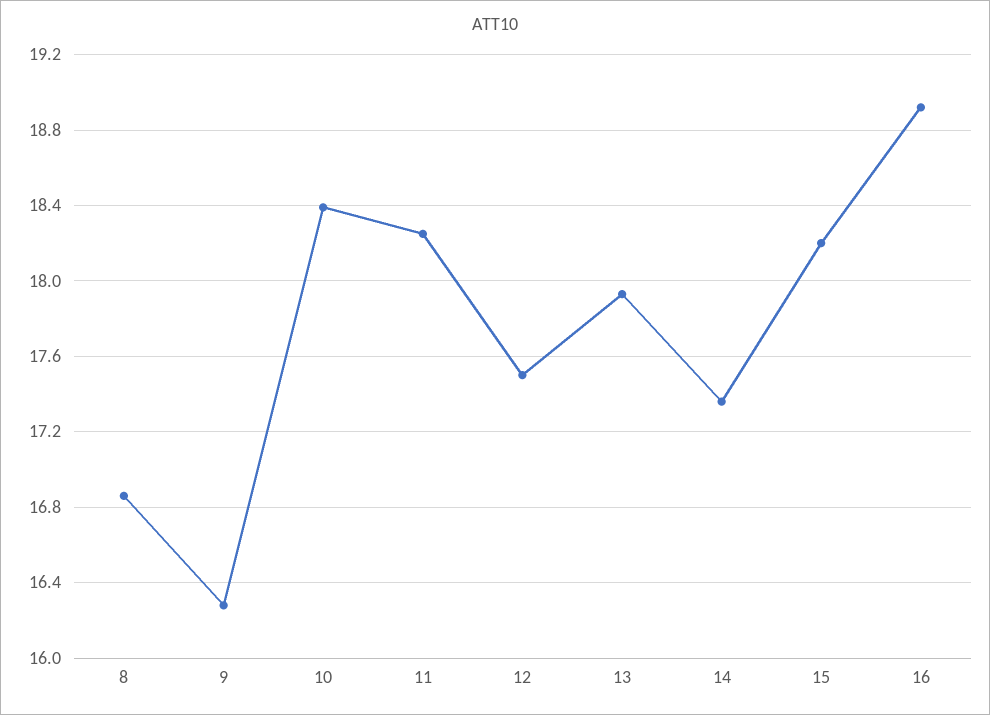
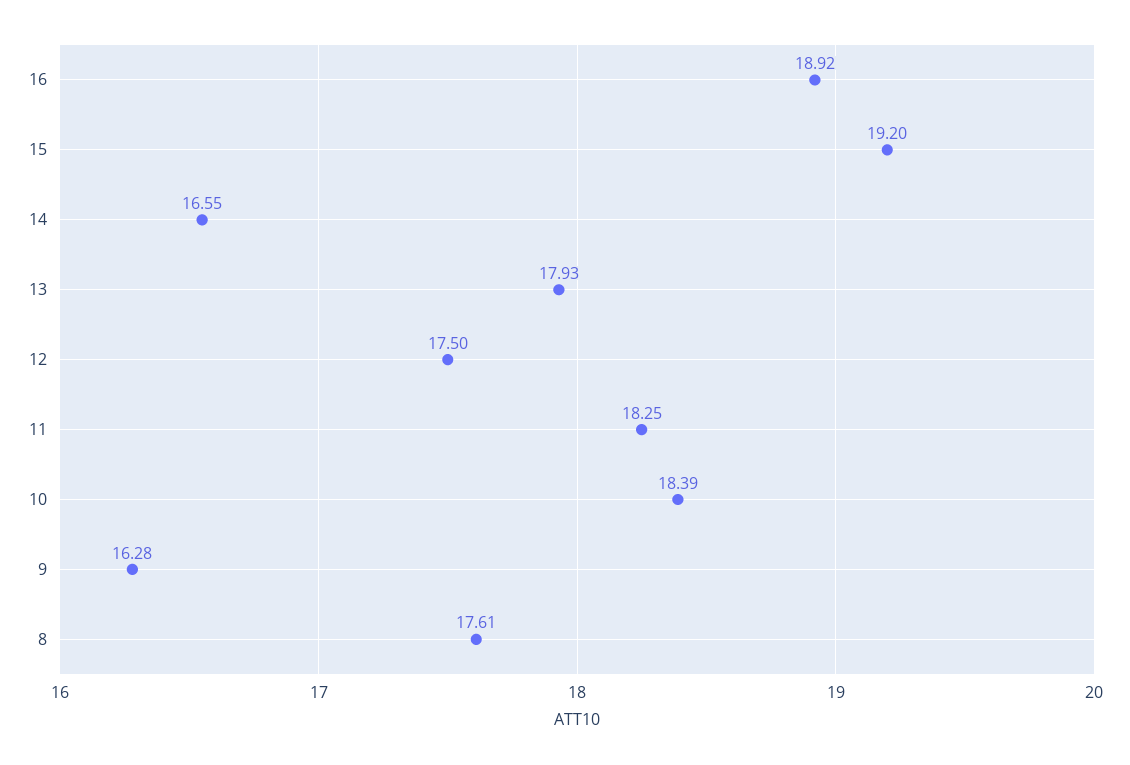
8: 16.85 -> 17.61
14: 17.35 -> 16.55
15: 18.2 -> 19.2

